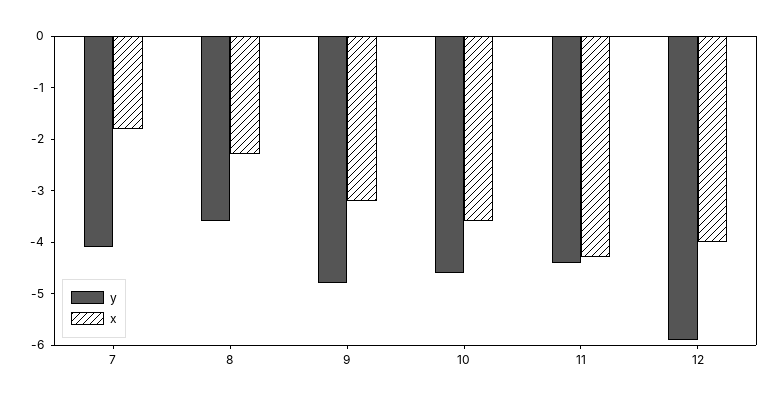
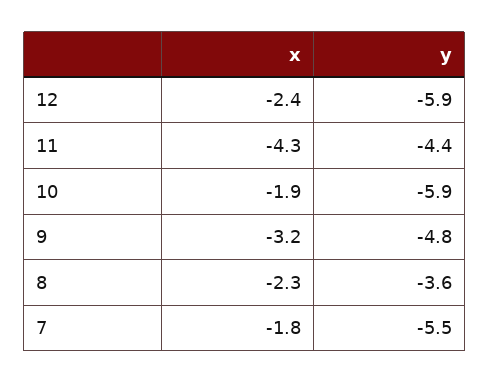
y, 7: -4 -> -5.5
y, 10: -4.5 -> -5.9
x, 10: -3.5 -> -1.9
x, 12: -4 -> -2.4

